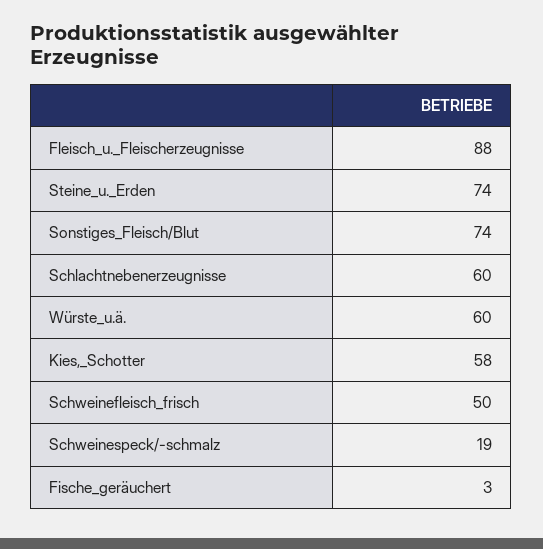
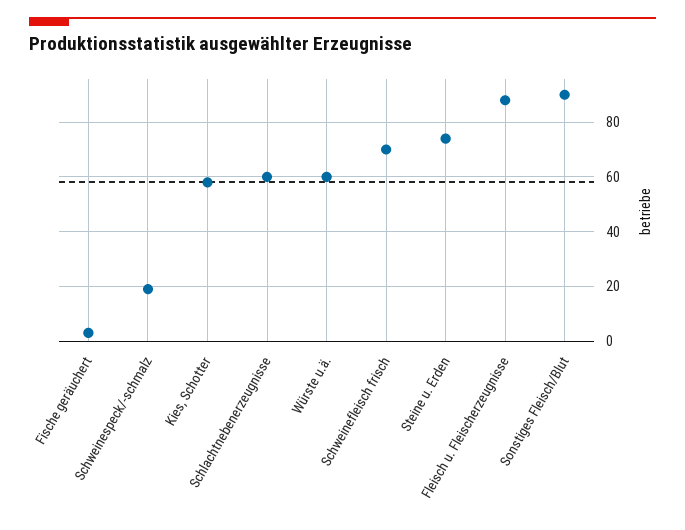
Sonstiges_Fleisch/Blut: 74 -> 90
Schweinefleisch_frisch: 50 -> 70

